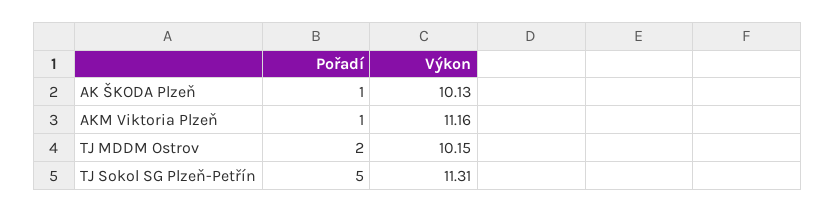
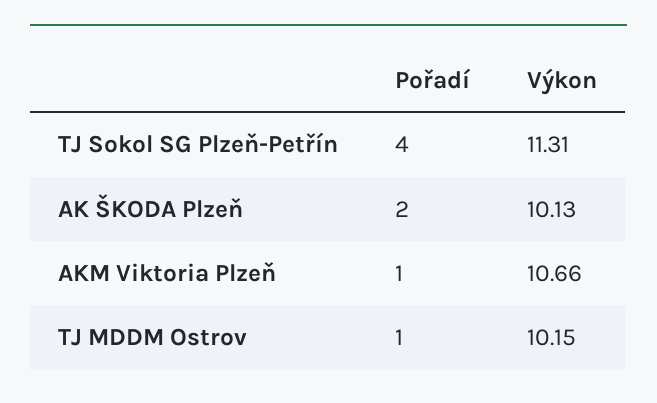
Pořadí, AK ŠKODA Plzeň: 1 -> 2
Výkon, AKM Viktoria Plzeň: 11.16 -> 10.66
Pořadí, TJ MDDM Ostrov: 2 -> 1
Pořadí, TJ Sokol SG Plzeň-Petřín: 5 -> 4

